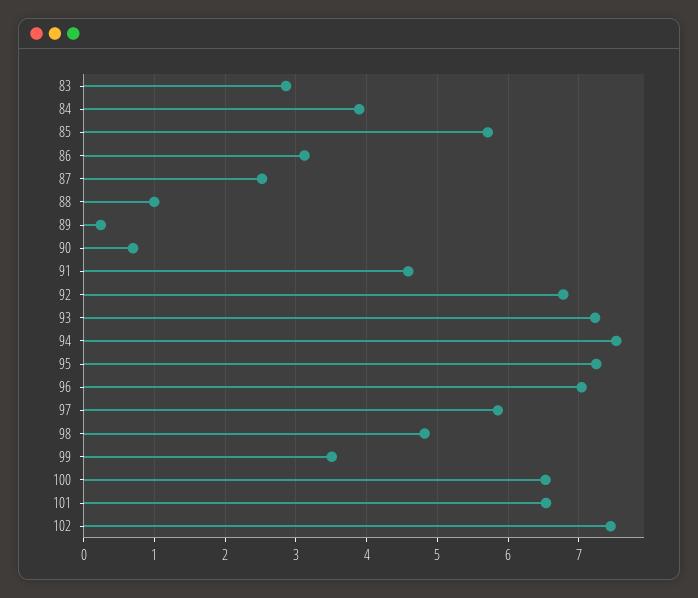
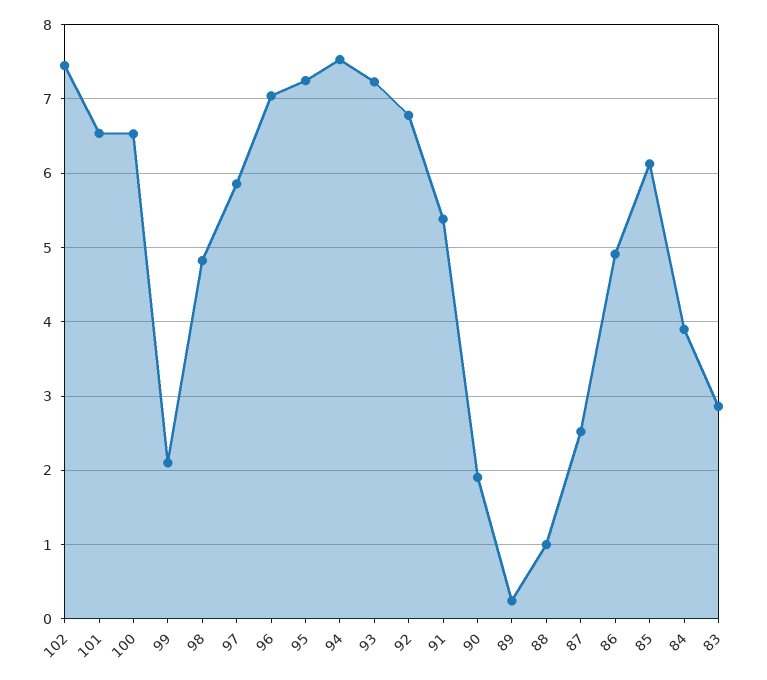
85: 5.7 -> 6.1
86: 3.1 -> 4.9
90: 0.7 -> 1.9
91: 4.6 -> 5.4
99: 3.5 -> 2.1

